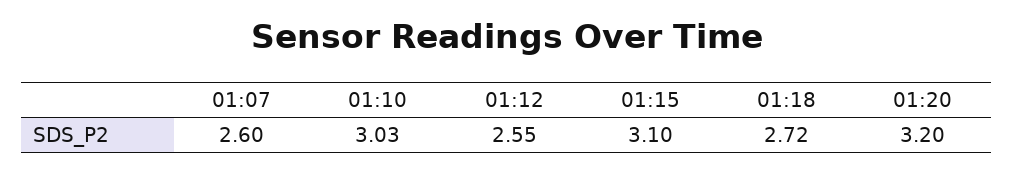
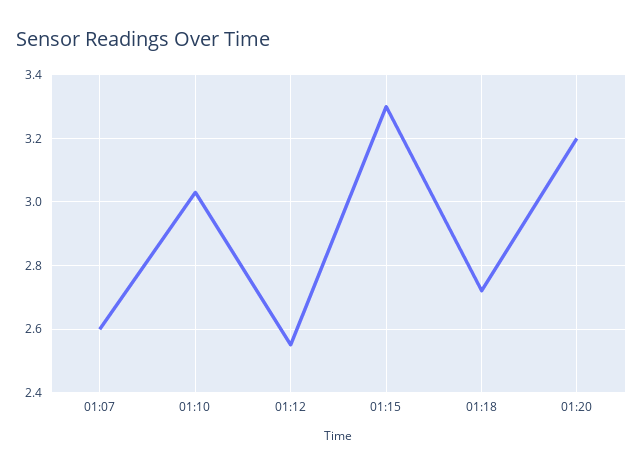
01:15: 3.1 -> 3.3

